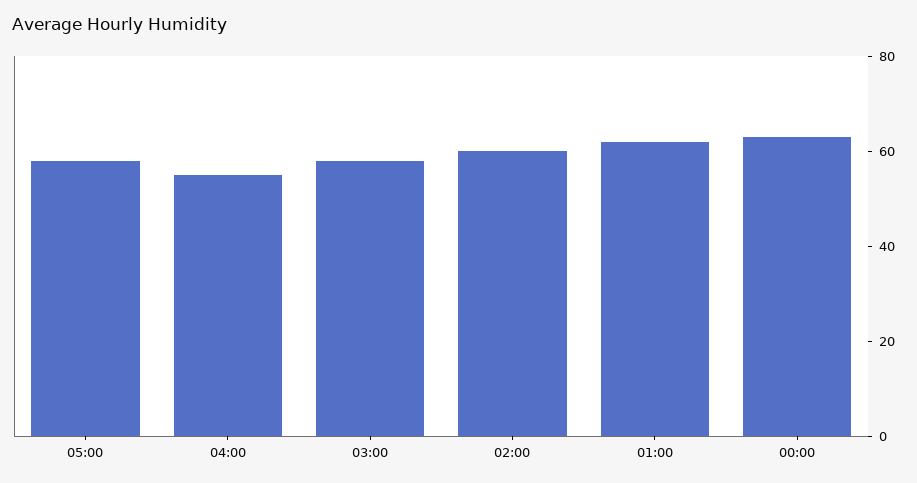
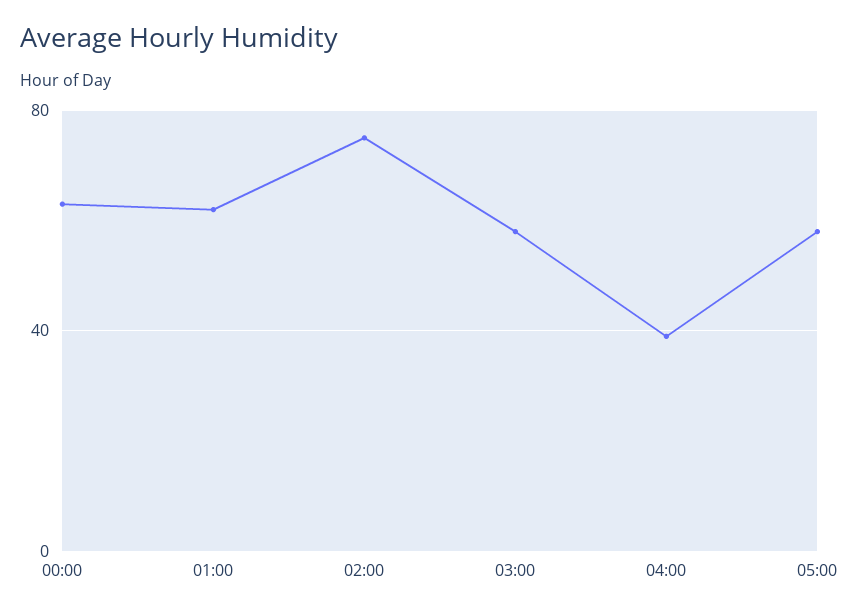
04:00: 55 -> 40
02:00: 60 -> 75

